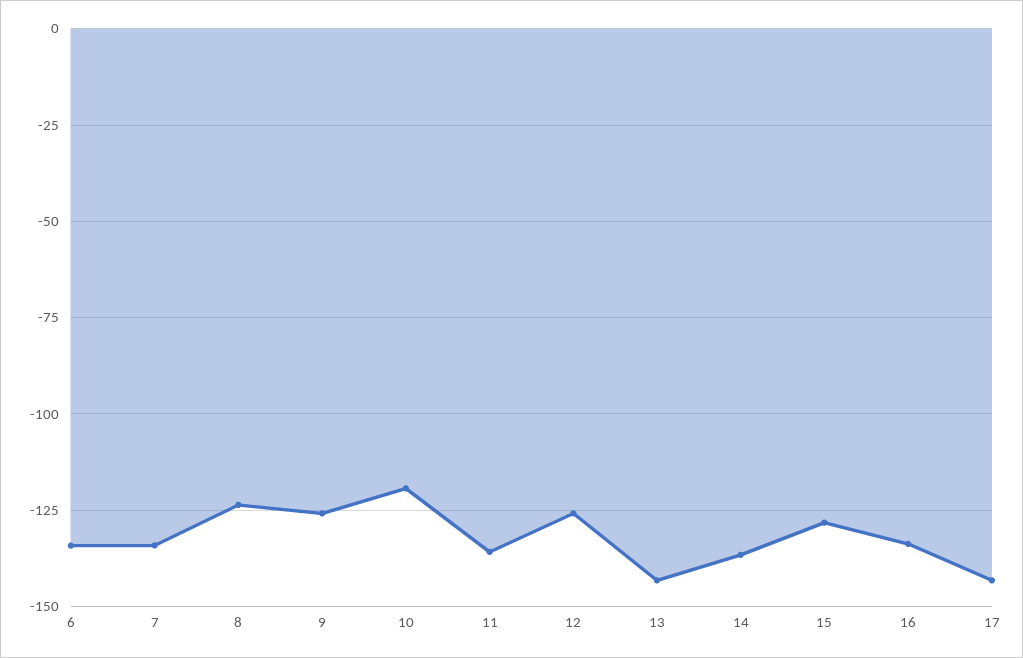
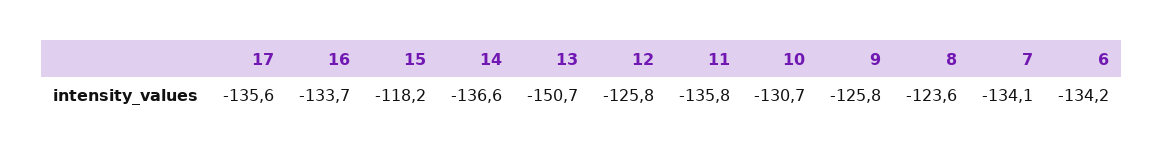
10: -120 -> -130.7
13: -142.5 -> -150.7
15: -127.5 -> -118.2
17: -142.5 -> -135.6

